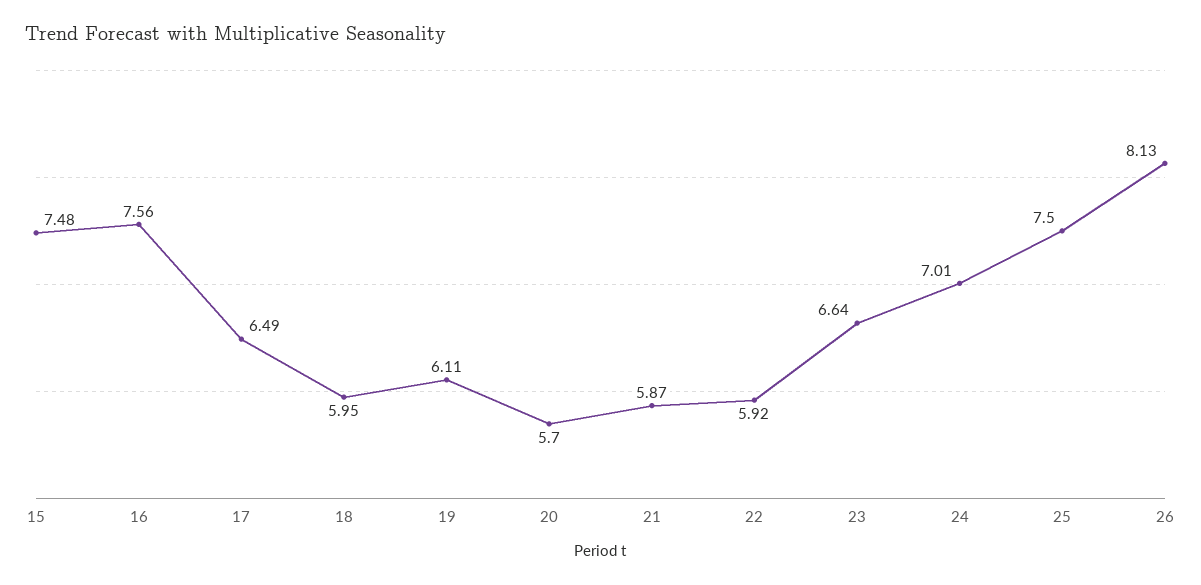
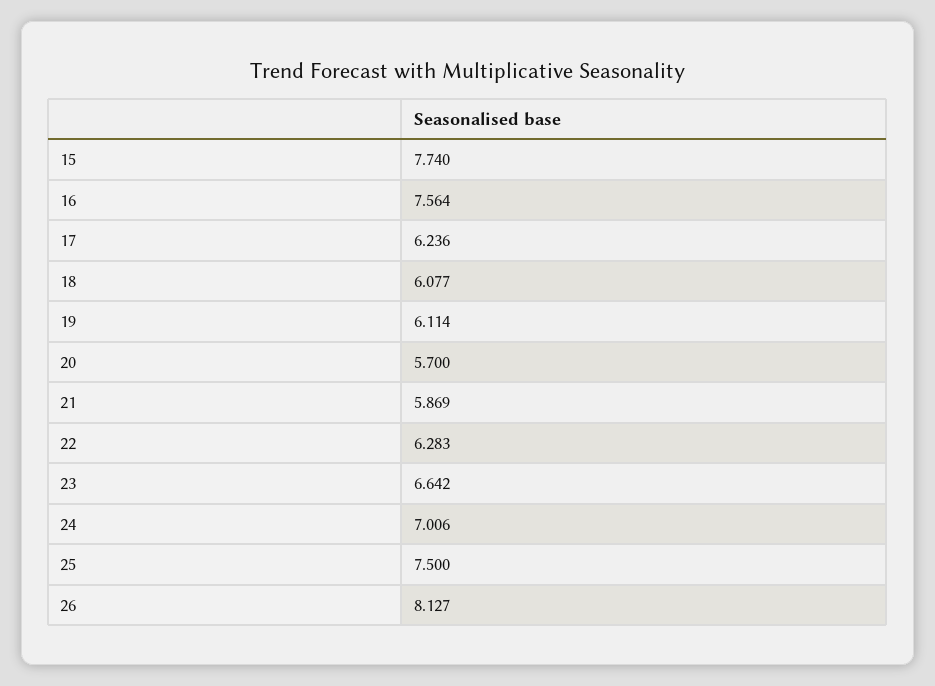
15: 7.48 -> 7.74
17: 6.49 -> 6.236
18: 5.95 -> 6.077
22: 5.92 -> 6.283

